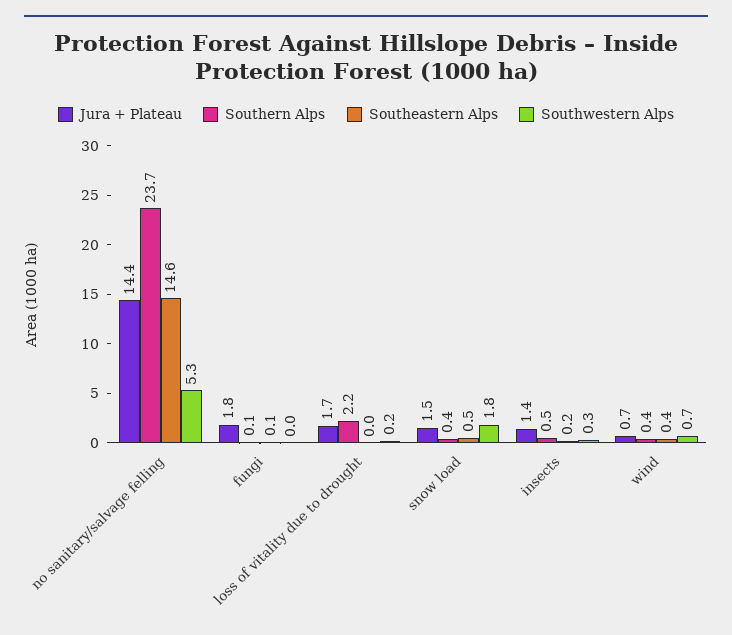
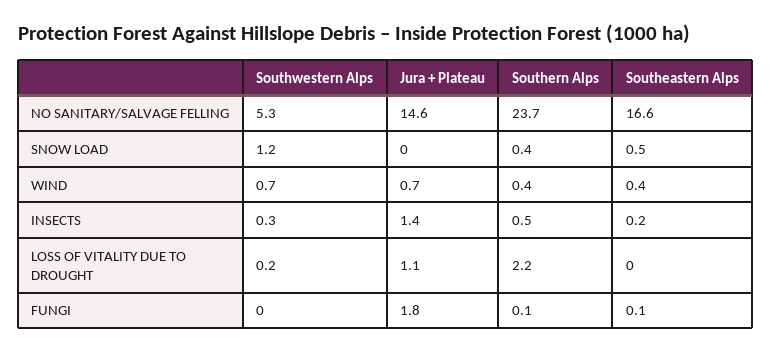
Jura + Plateau, no sanitary/salvage felling: 14.4 -> 14.6
Southeastern Alps, no sanitary/salvage felling: 14.6 -> 16.6
Jura + Plateau, loss of vitality due to drought: 1.7 -> 1.1
Jura + Plateau, snow load: 1.5 -> 0
Southwestern Alps, snow load: 1.8 -> 1.2

